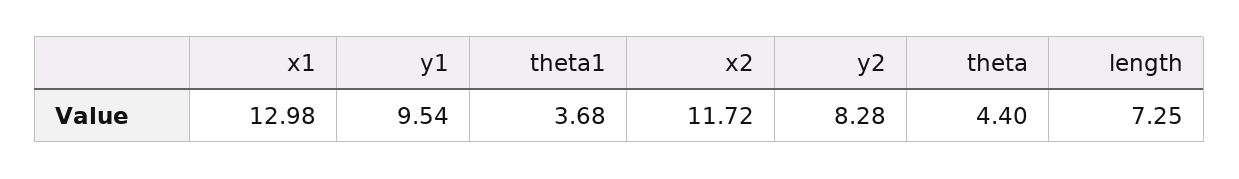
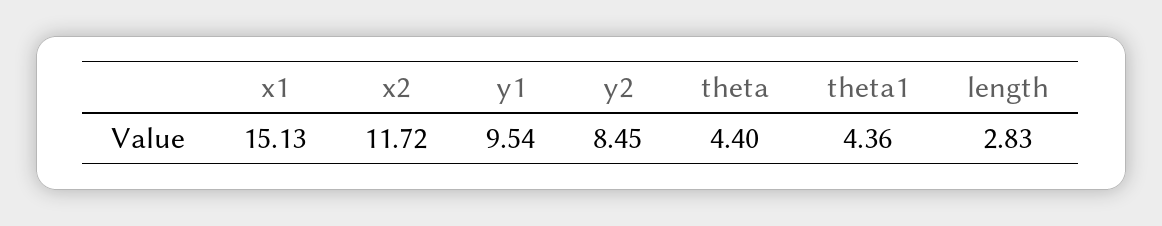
x1: 12.98 -> 15.13
theta1: 3.68 -> 4.36
y2: 8.28 -> 8.45
length: 7.25 -> 2.83

